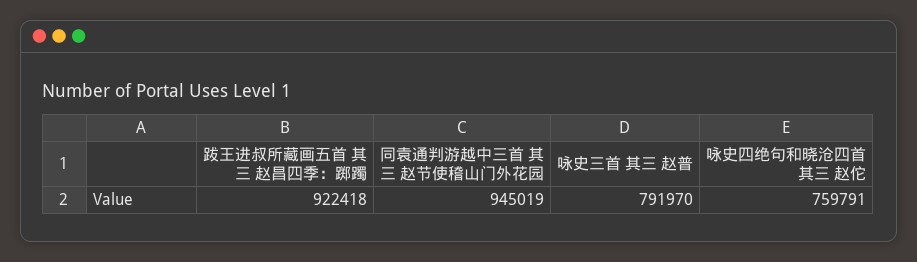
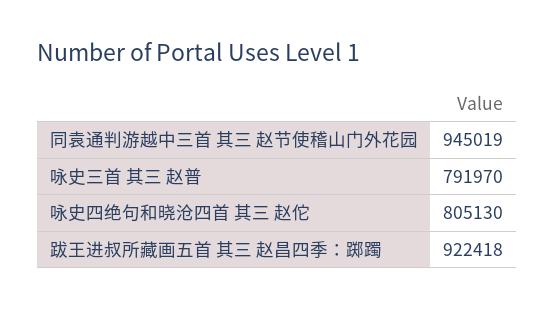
咏史四绝句和晓沧四首 其三 赵佗: 759791 -> 805130

